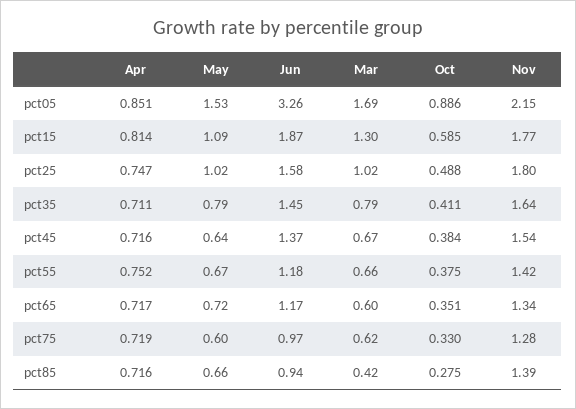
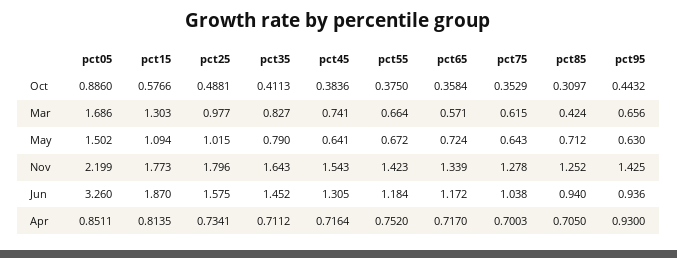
May, pct05: 1.53 -> 1.502
Nov, pct05: 2.15 -> 2.199
Oct, pct15: 0.585 -> 0.5766
Apr, pct25: 0.747 -> 0.7341
Mar, pct25: 1.02 -> 0.977
Mar, pct35: 0.79 -> 0.827
Jun, pct45: 1.37 -> 1.305
Mar, pct45: 0.67 -> 0.741
Mar, pct65: 0.6 -> 0.571
Oct, pct65: 0.351 -> 0.3584
Apr, pct75: 0.719 -> 0.7003
May, pct75: 0.6 -> 0.643
Jun, pct75: 0.97 -> 1.038
Oct, pct75: 0.33 -> 0.3529
Apr, pct85: 0.716 -> 0.705
May, pct85: 0.66 -> 0.712
Oct, pct85: 0.275 -> 0.3097
Nov, pct85: 1.39 -> 1.252
Oct, pct95: none -> 0.4432
Mar, pct95: none -> 0.656
May, pct95: none -> 0.63
Nov, pct95: none -> 1.425
Jun, pct95: none -> 0.936
Apr, pct95: none -> 0.93

